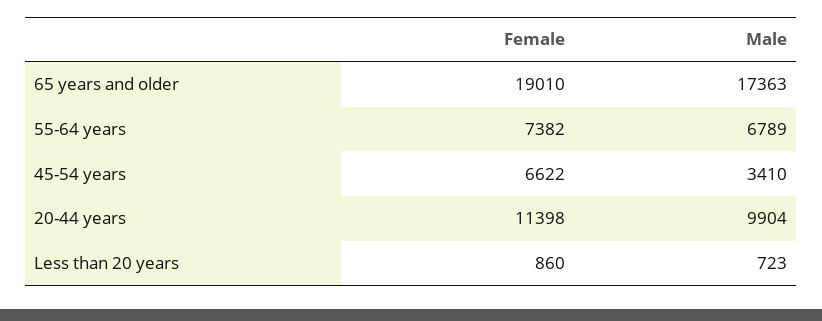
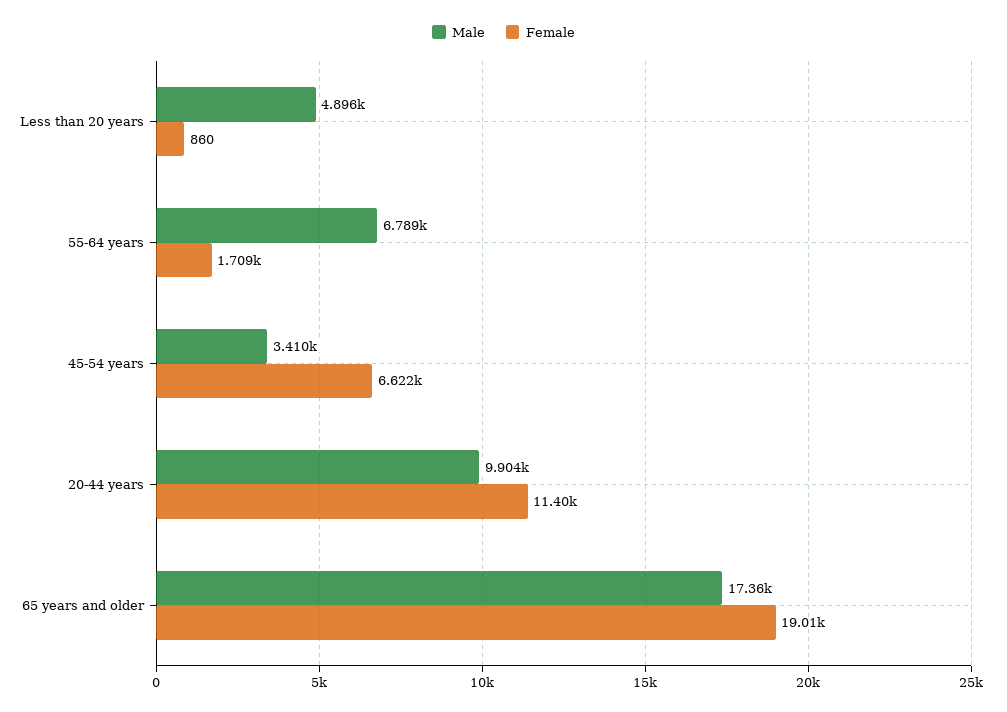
Female, 55-64 years: 7382 -> 1709
Male, Less than 20 years: 723 -> 4896

